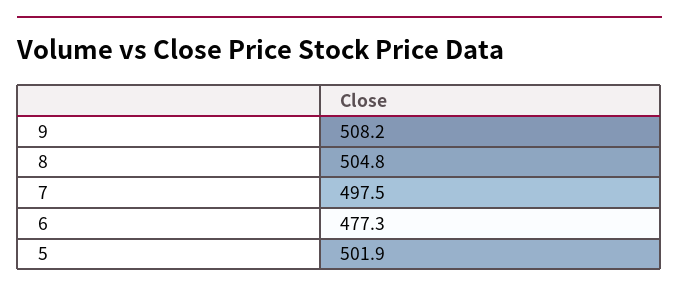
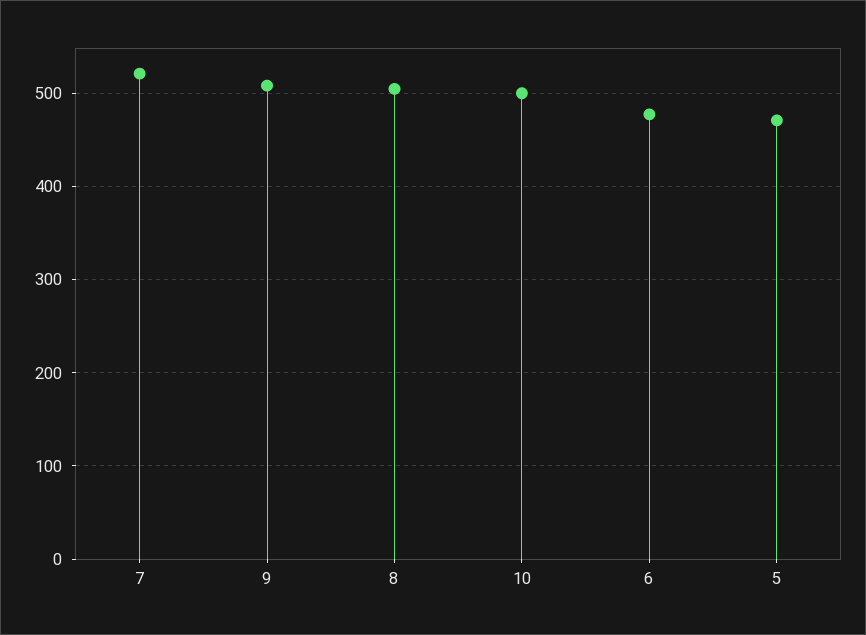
7: 497.5 -> 520
5: 501.9 -> 470
10: none -> 500

